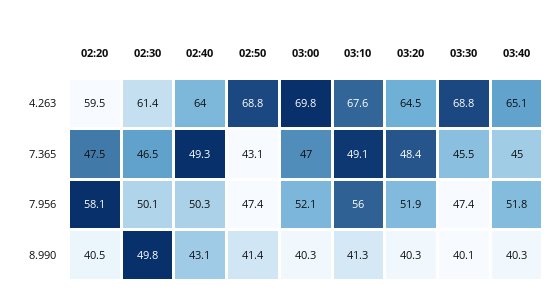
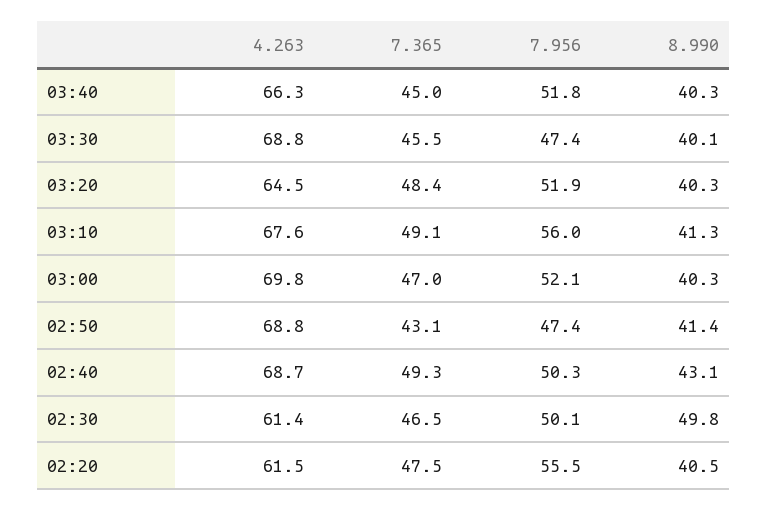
02:20, 4.263: 59.5 -> 61.5
02:40, 4.263: 64 -> 68.7
03:40, 4.263: 65.1 -> 66.3
02:20, 7.956: 58.1 -> 55.5

